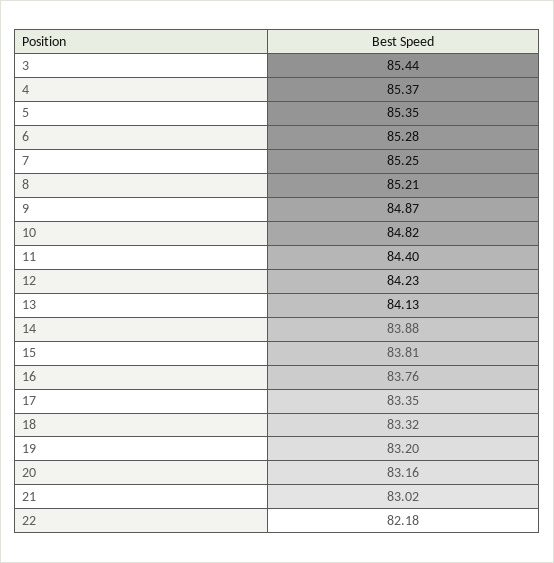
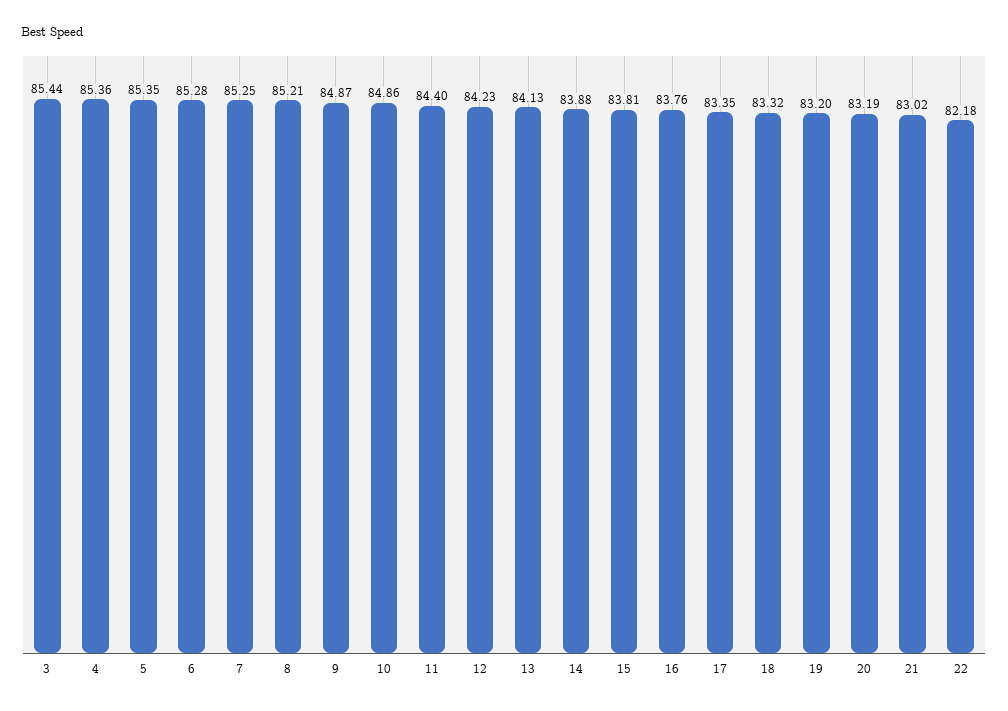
4: 85.37 -> 85.36
10: 84.82 -> 84.86
20: 83.16 -> 83.19

